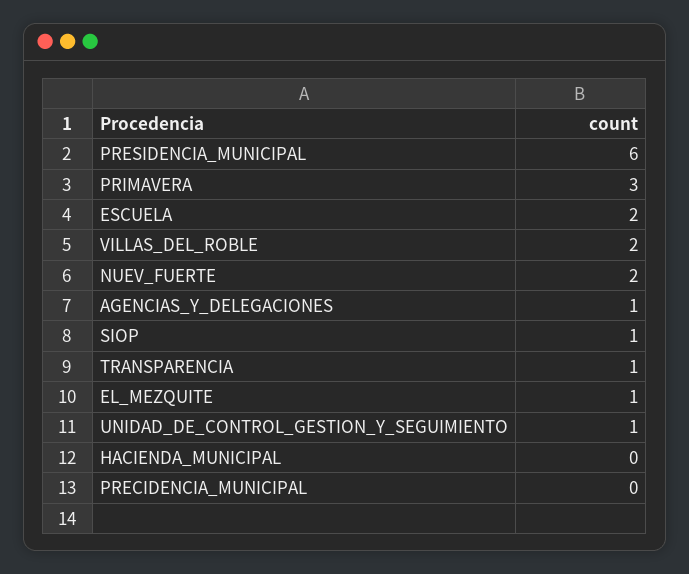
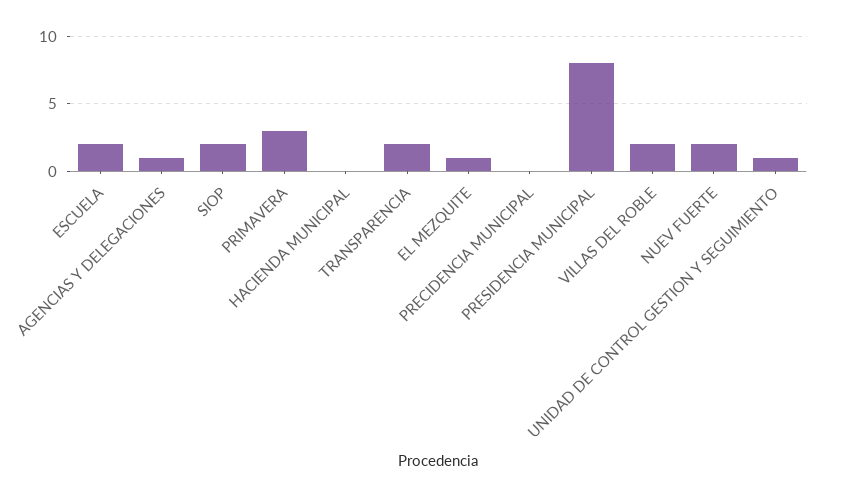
PRESIDENCIA_MUNICIPAL: 6 -> 8
SIOP: 1 -> 2
TRANSPARENCIA: 1 -> 2

